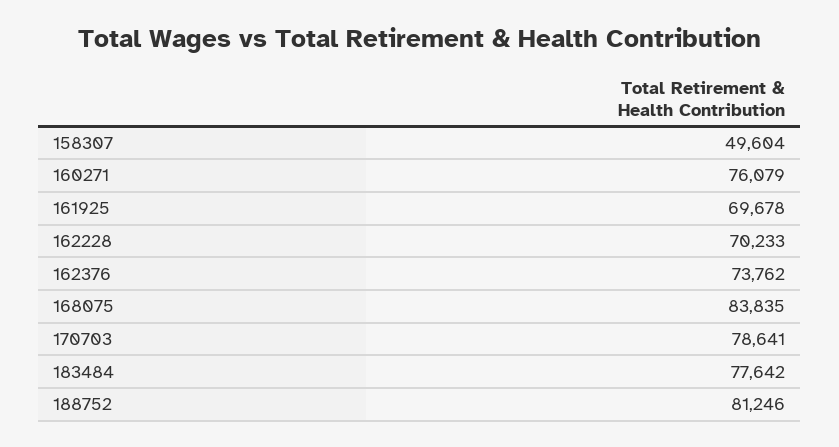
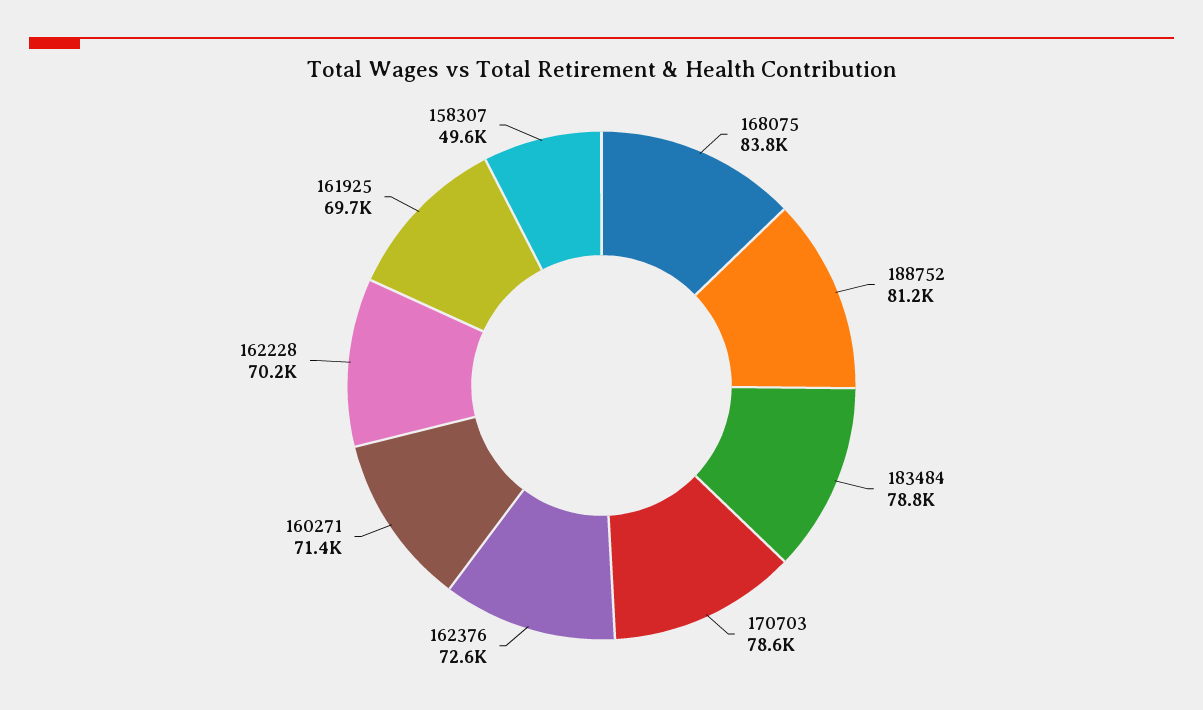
160271: 76079 -> 71400
162376: 73762 -> 72600
183484: 77642 -> 78800

